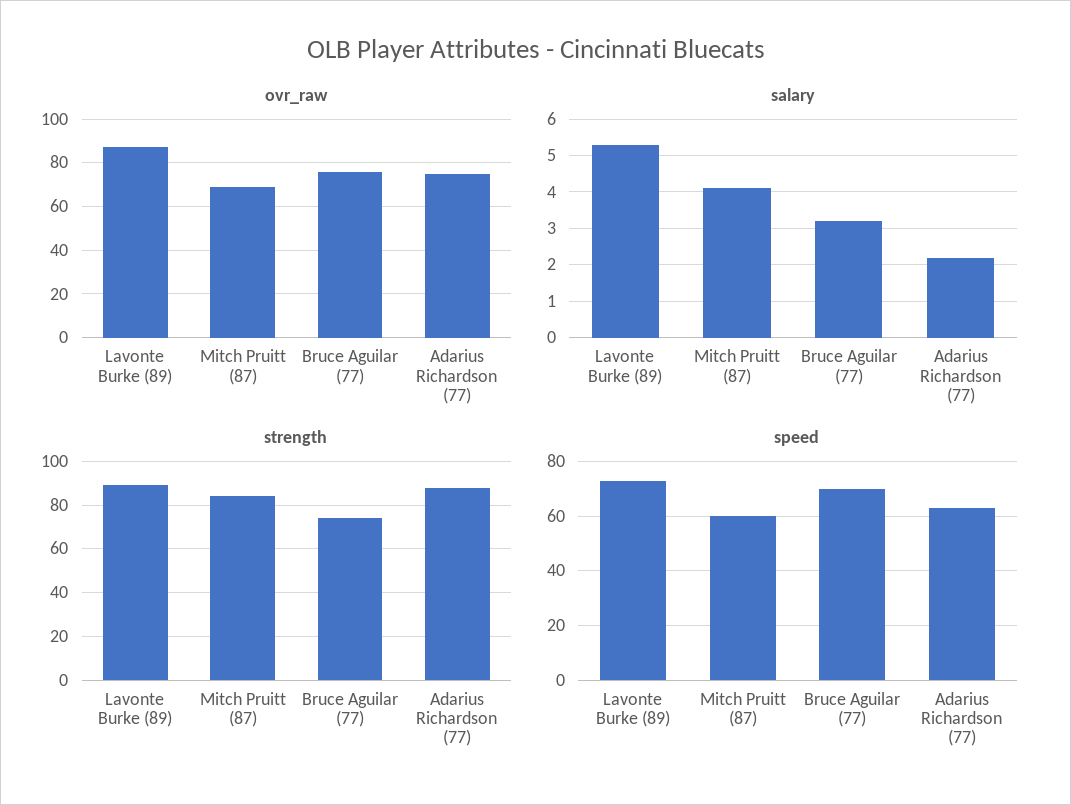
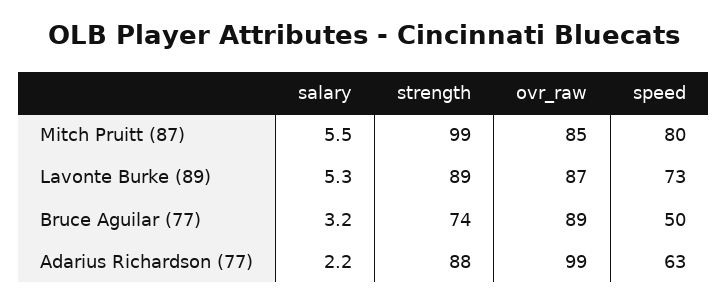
ovr_raw, Mitch Pruitt (87): 70 -> 85
ovr_raw, Bruce Aguilar (77): 75 -> 89
ovr_raw, Adarius Richardson (77): 75 -> 99
salary, Mitch Pruitt (87): 4 -> 5.5
strength, Mitch Pruitt (87): 85 -> 99
speed, Mitch Pruitt (87): 60 -> 80
speed, Bruce Aguilar (77): 70 -> 50

